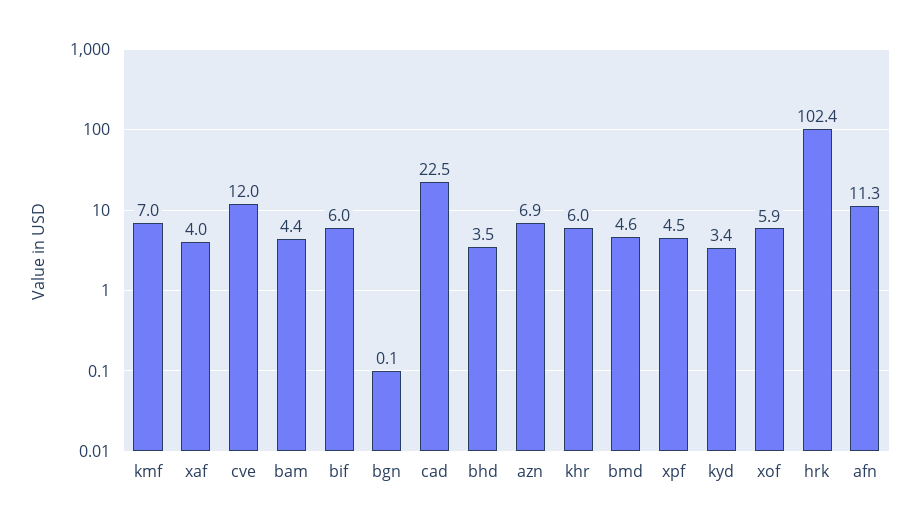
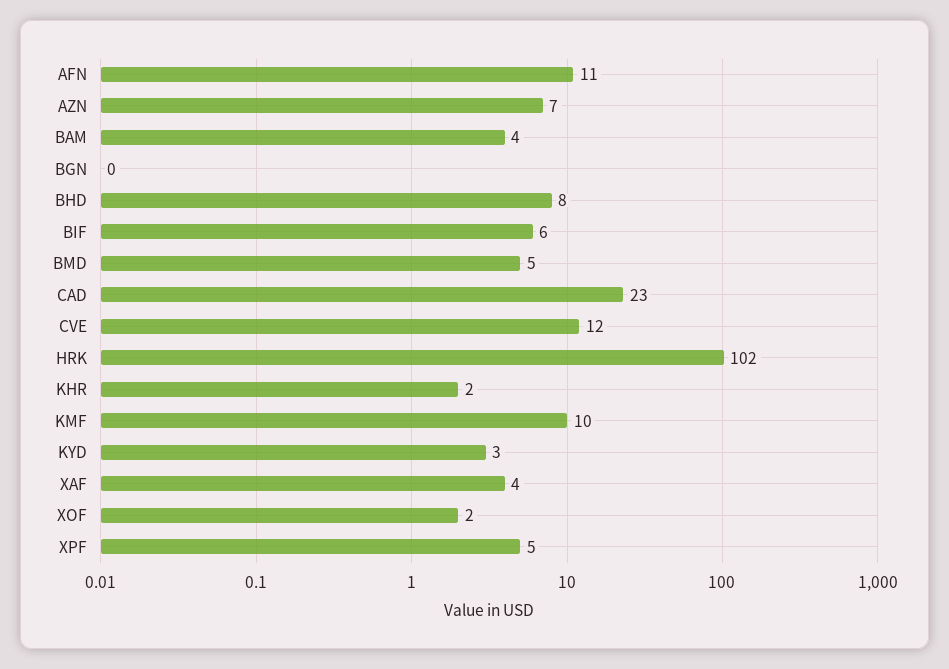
kmf: 7 -> 10
bhd: 3.5 -> 8
khr: 6 -> 2
xof: 5.9 -> 2

